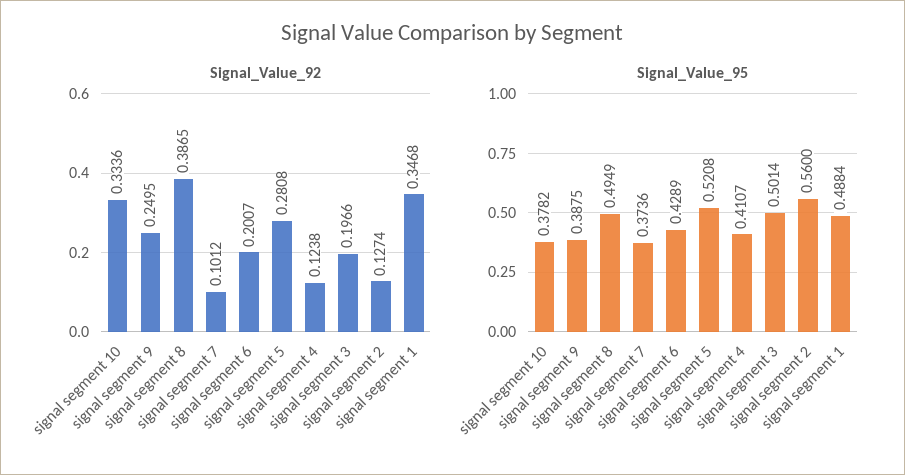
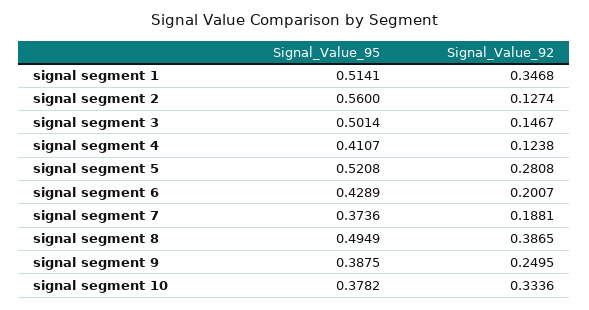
Signal_Value_92, signal segment 7: 0.1012 -> 0.1881
Signal_Value_92, signal segment 3: 0.1966 -> 0.1467
Signal_Value_95, signal segment 1: 0.4884 -> 0.5141

